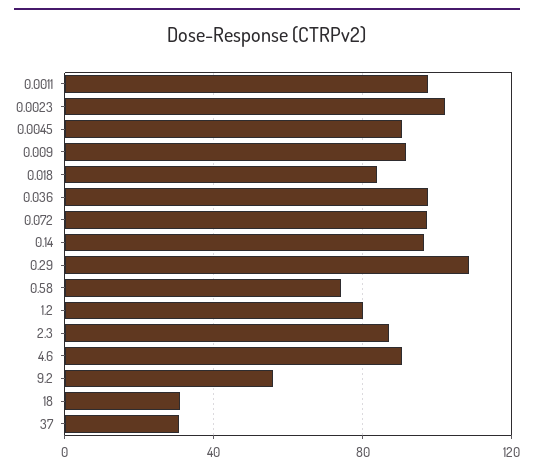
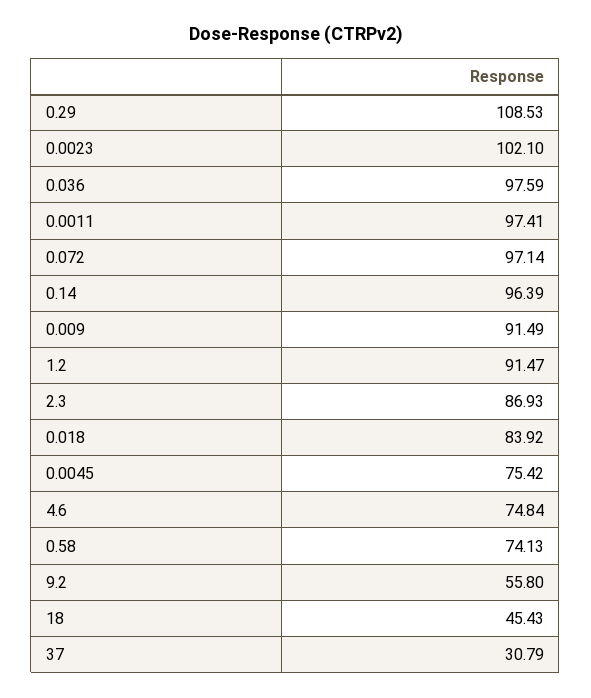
0.0045: 90 -> 75.42
1.2: 80 -> 91.47
4.6: 90 -> 74.84
18: 30 -> 45.43

